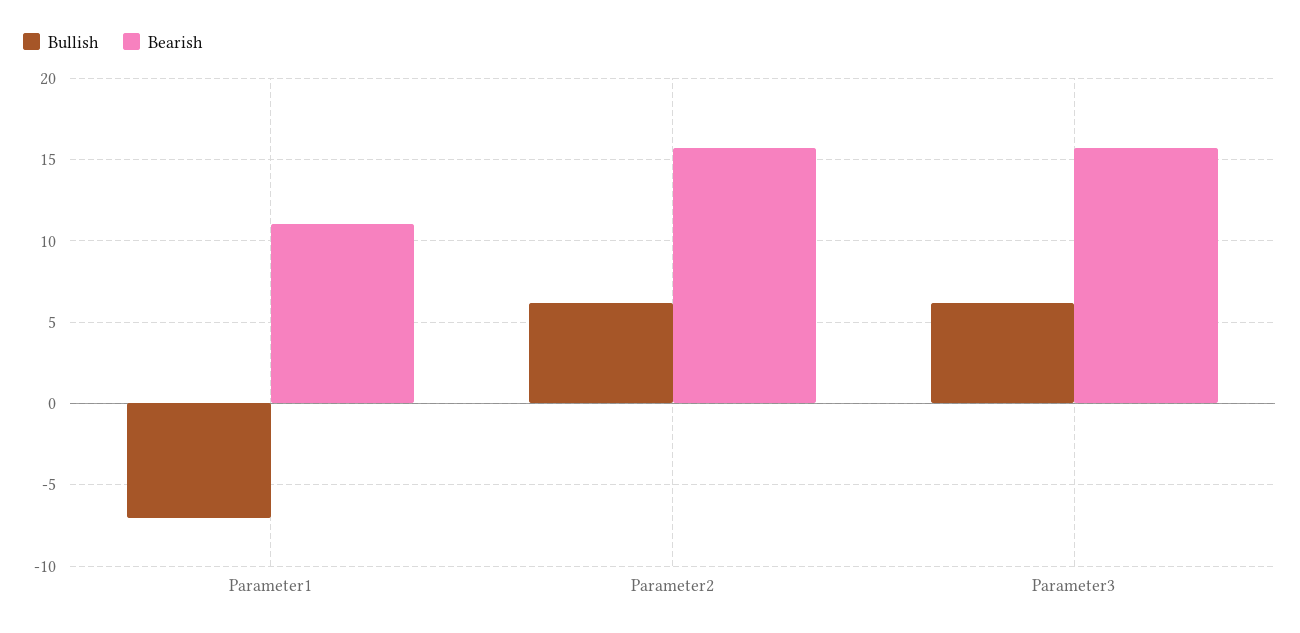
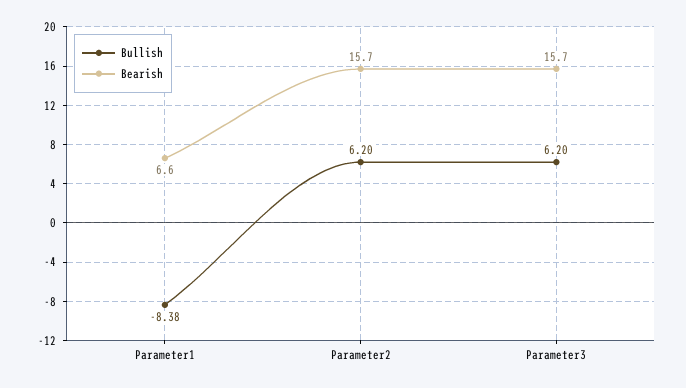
Bullish, Parameter1: -7 -> -8.38
Bearish, Parameter1: 11 -> 6.6

